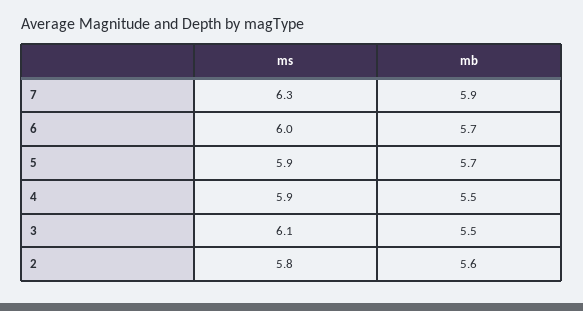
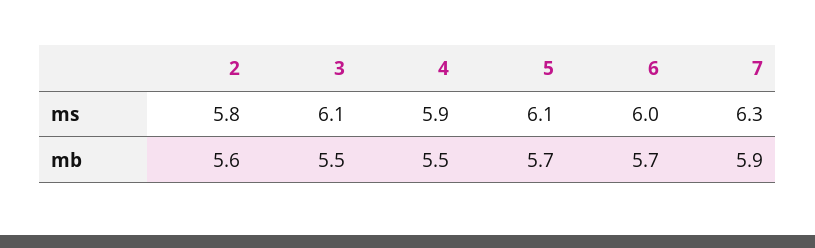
ms, 5: 5.9 -> 6.1

